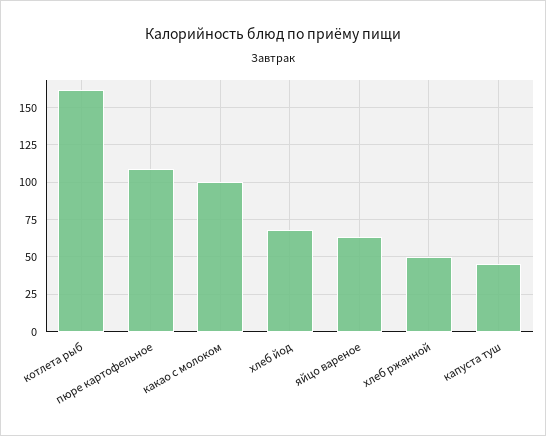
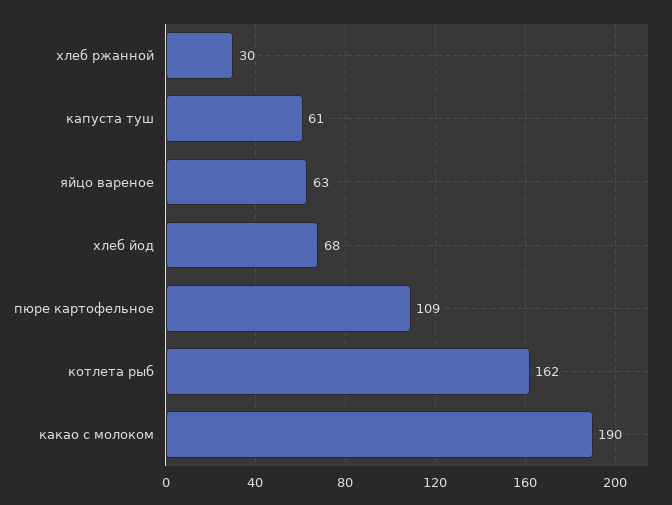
какао с молоком: 100 -> 190
хлеб ржанной: 50 -> 30
капуста туш: 45 -> 61

